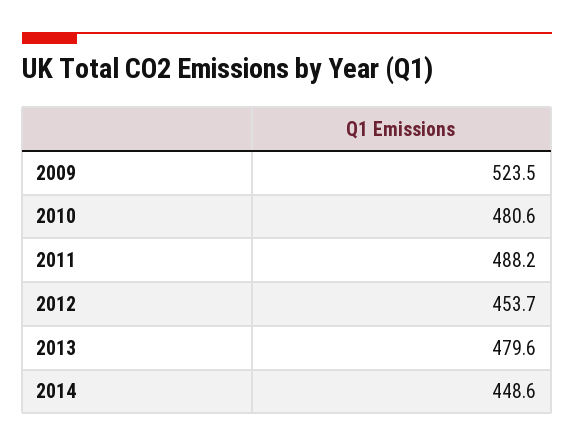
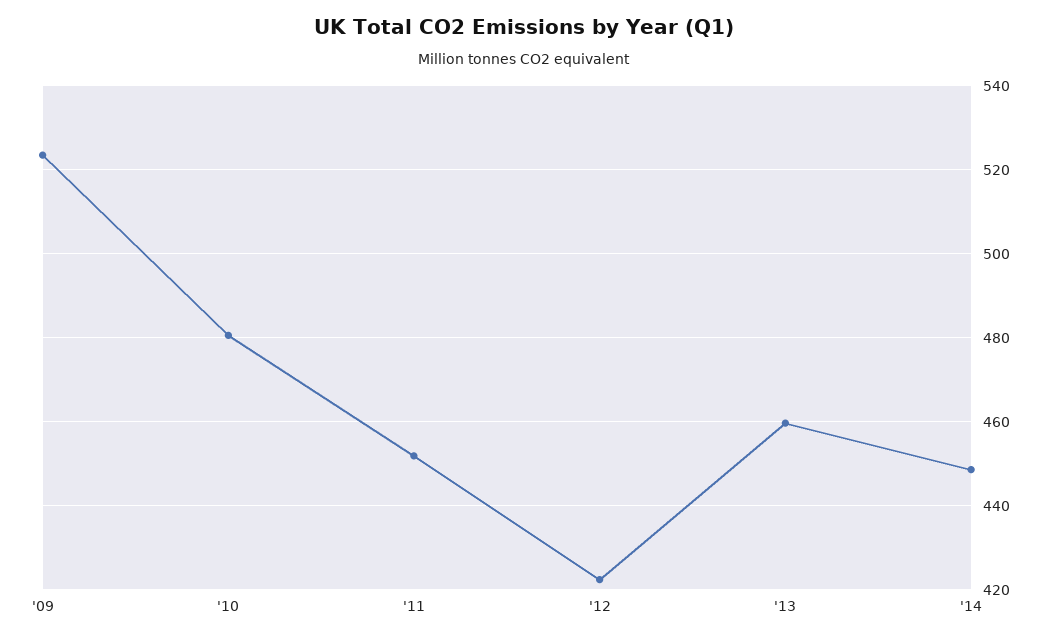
2011: 488.2 -> 452
2012: 453.7 -> 422
2013: 479.6 -> 460

